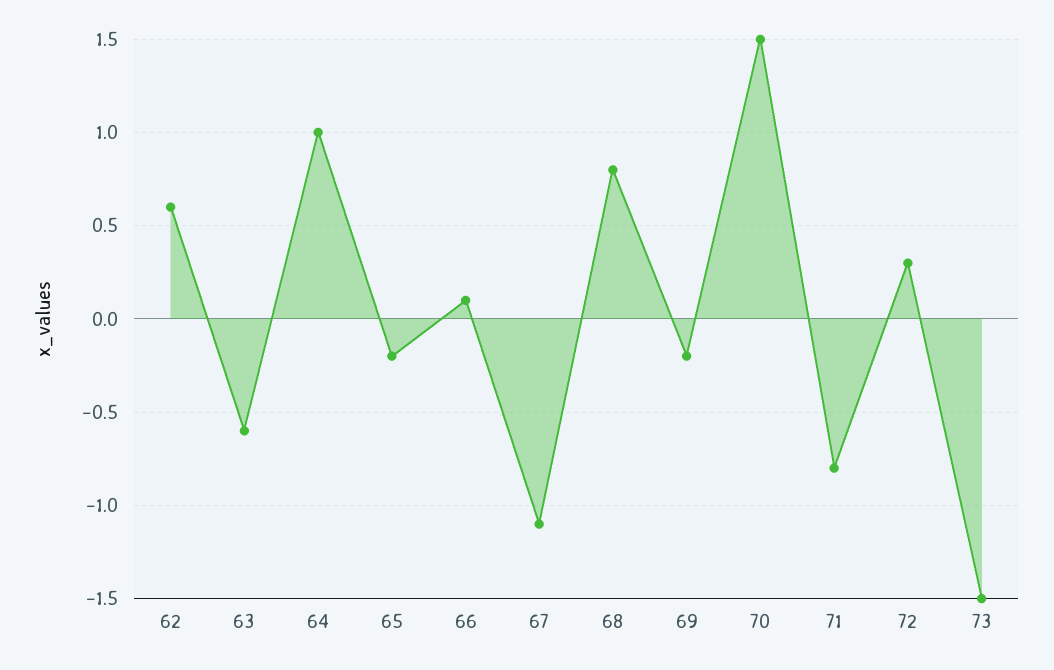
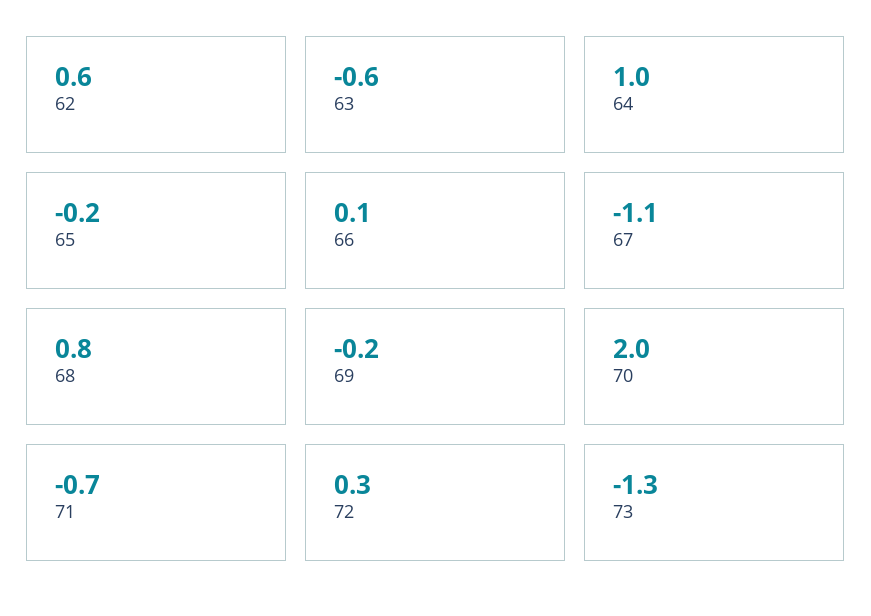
70: 1.5 -> 2
71: -0.8 -> -0.7
73: -1.5 -> -1.3

